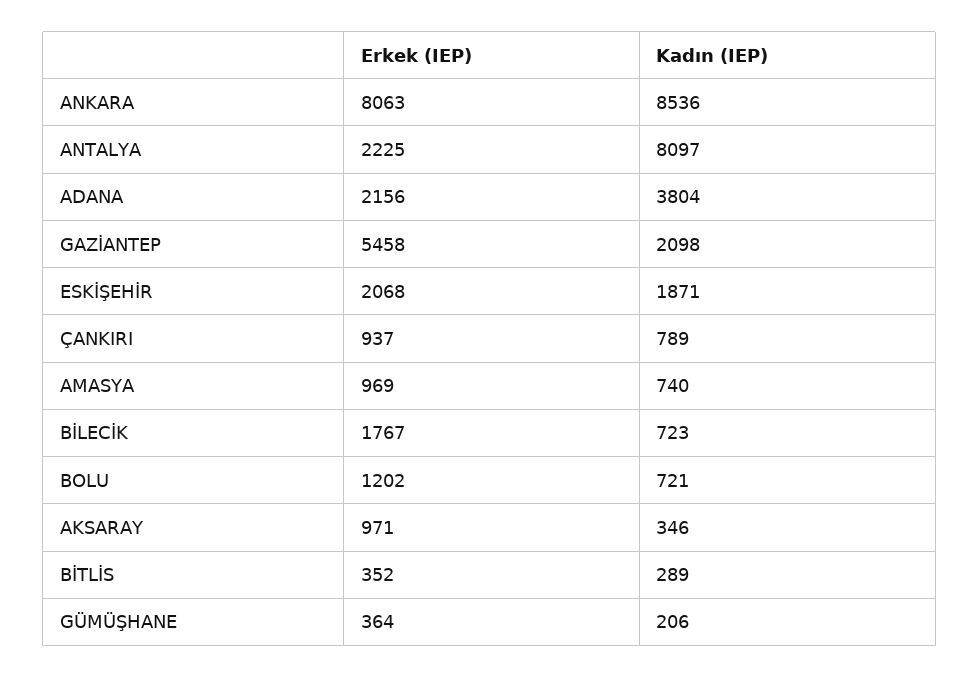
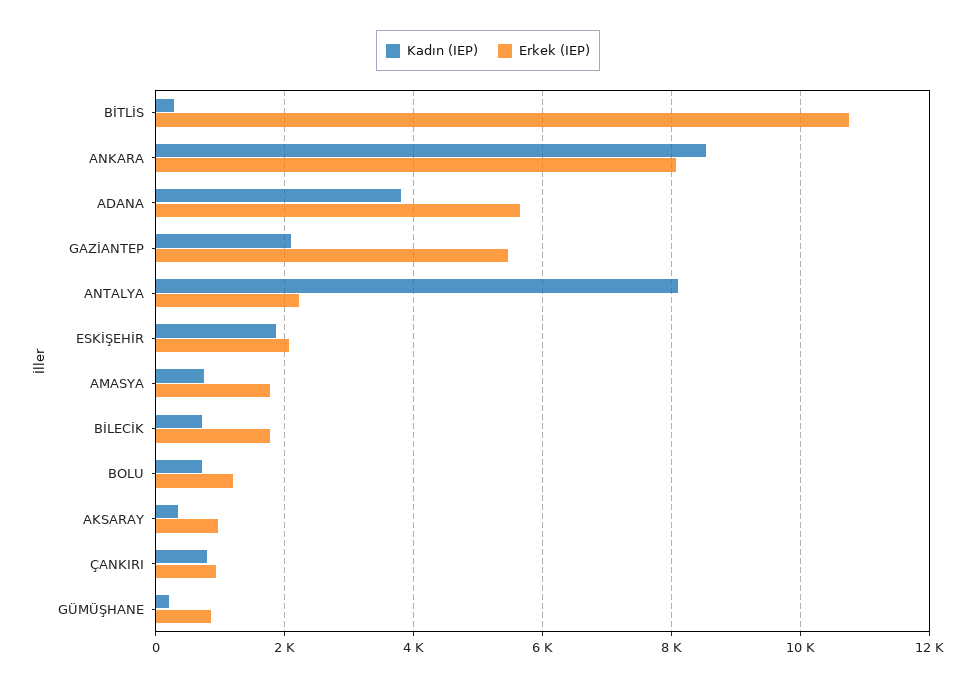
Erkek (IEP), ADANA: 2156 -> 5600
Erkek (IEP), AMASYA: 969 -> 1800
Erkek (IEP), BİTLİS: 352 -> 10800
Erkek (IEP), GÜMÜŞHANE: 364 -> 800

